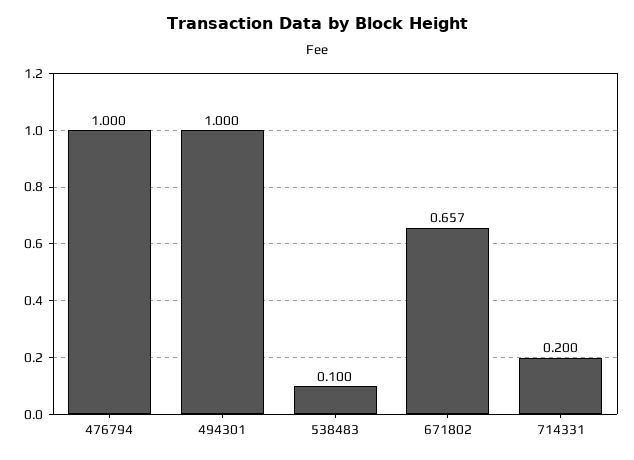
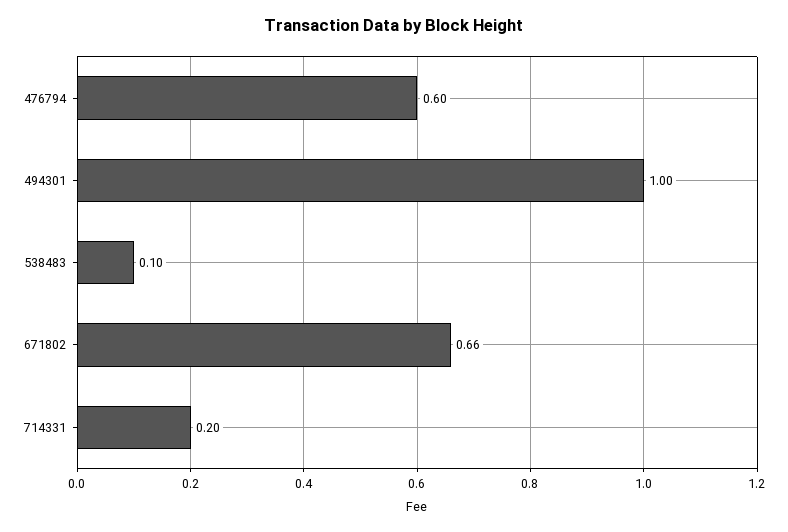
476794: 1 -> 0.6

